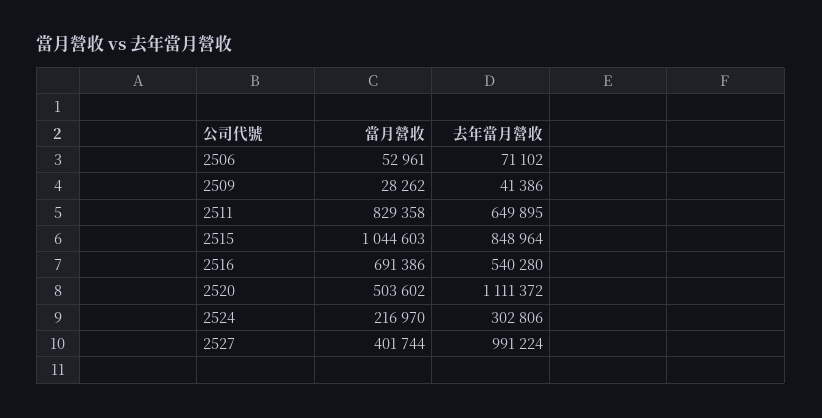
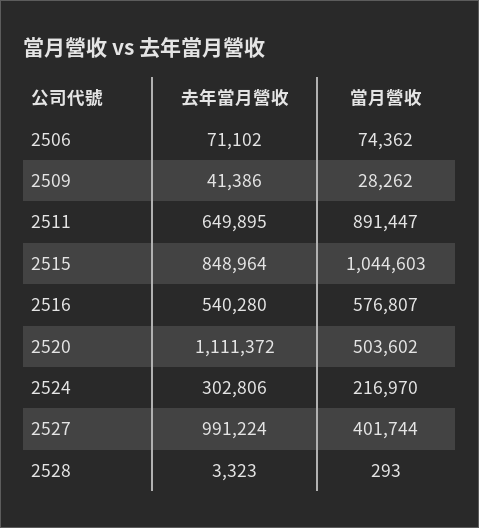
當月營收, 2506: 52961 -> 74362
當月營收, 2511: 829358 -> 891447
當月營收, 2516: 691386 -> 576807
去年當月營收, 2528: none -> 3323
當月營收, 2528: none -> 293

